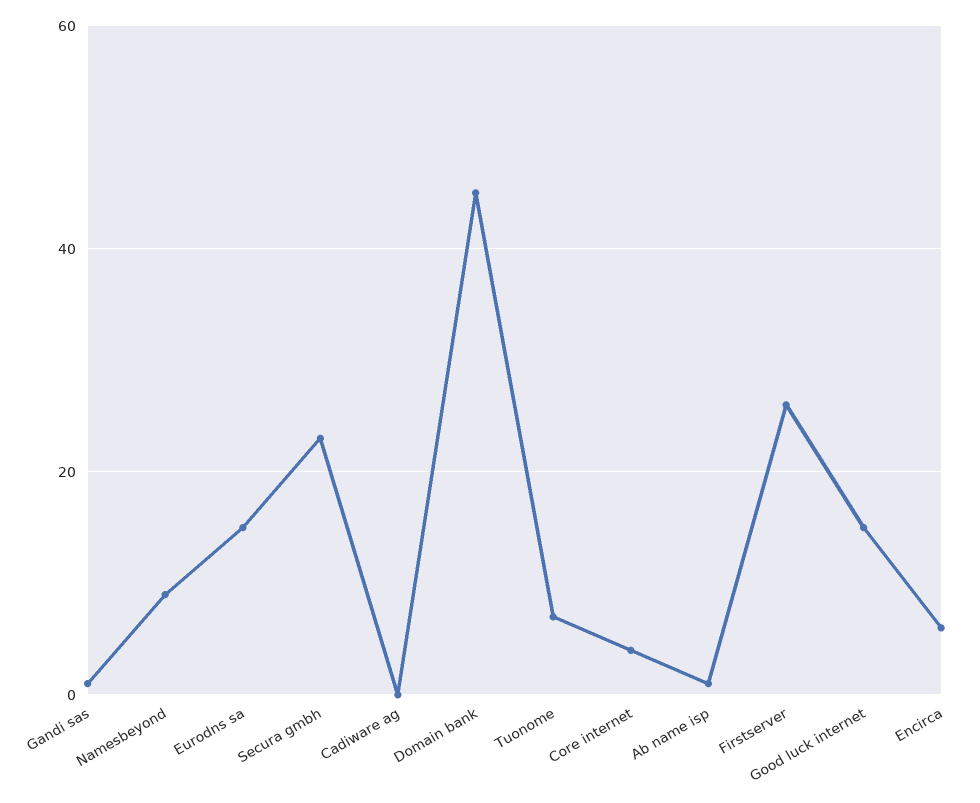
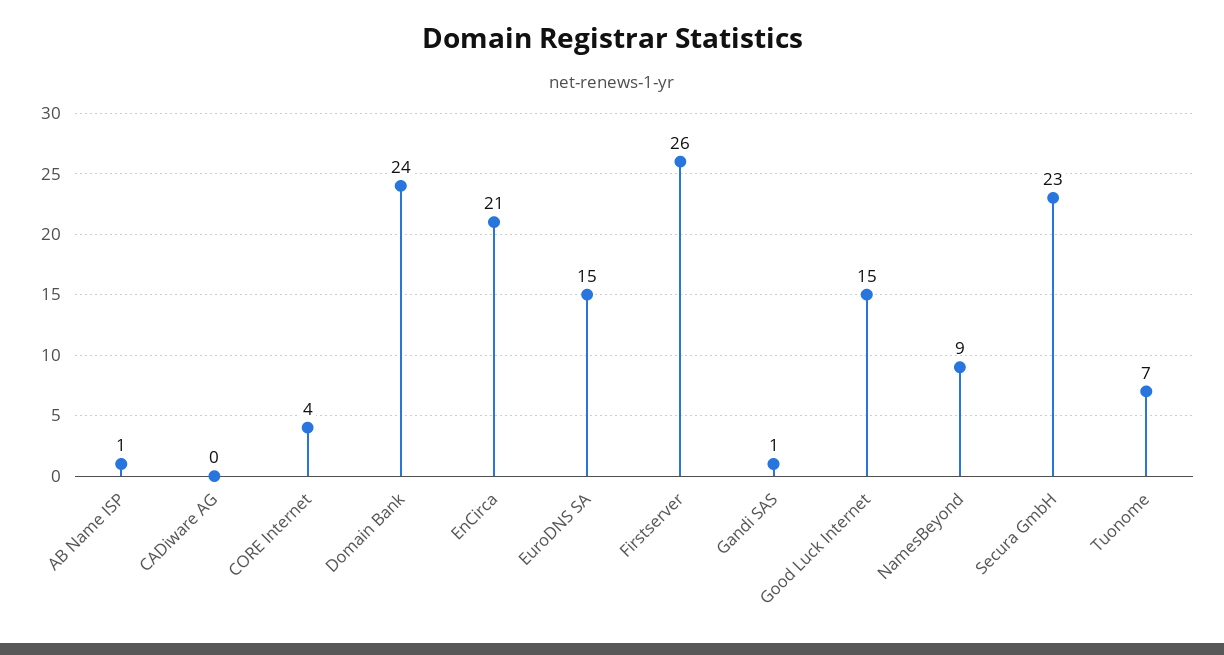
Domain bank: 45 -> 24
Encirca: 5 -> 21

